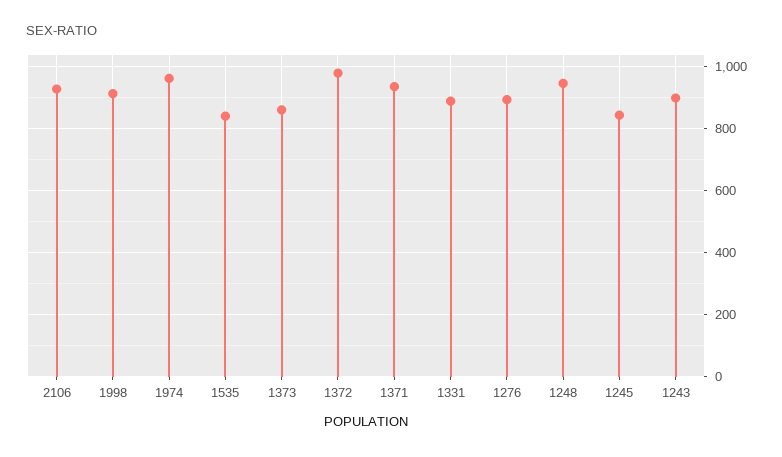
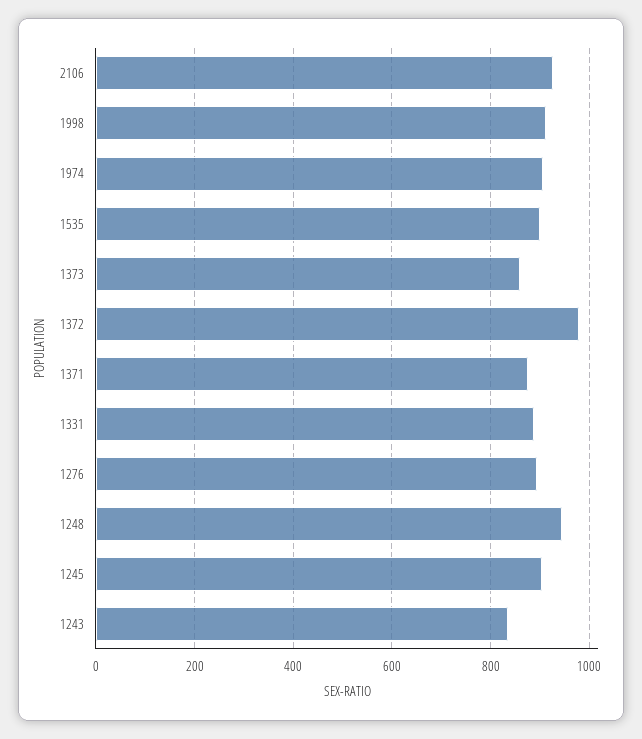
1974: 960 -> 900
1535: 840 -> 900
1371: 940 -> 880
1245: 840 -> 900
1243: 900 -> 840

